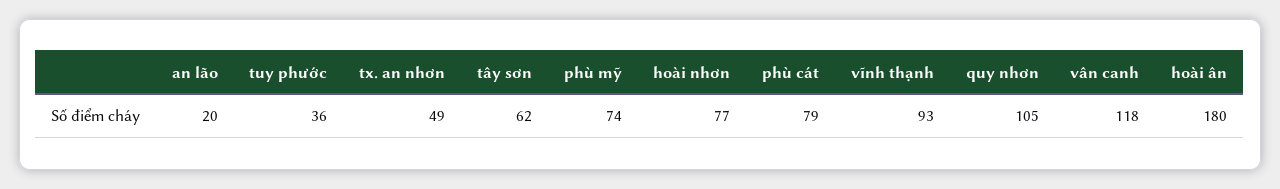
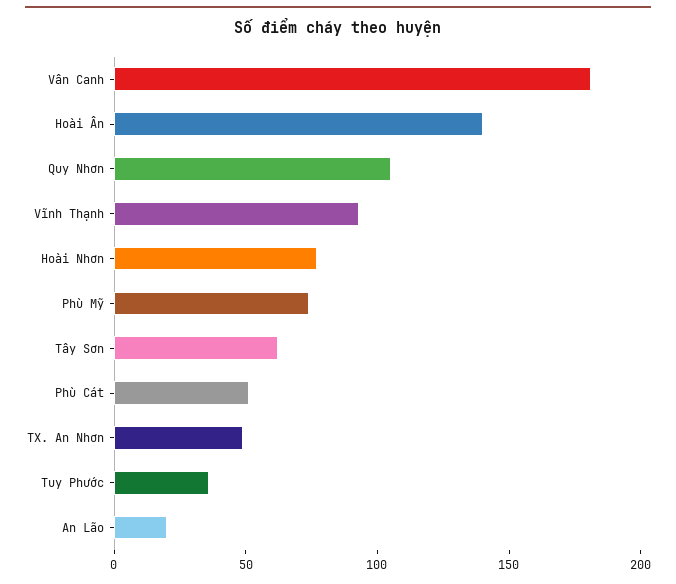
phù cát: 79 -> 50
vân canh: 118 -> 180
hoài ân: 180 -> 140

